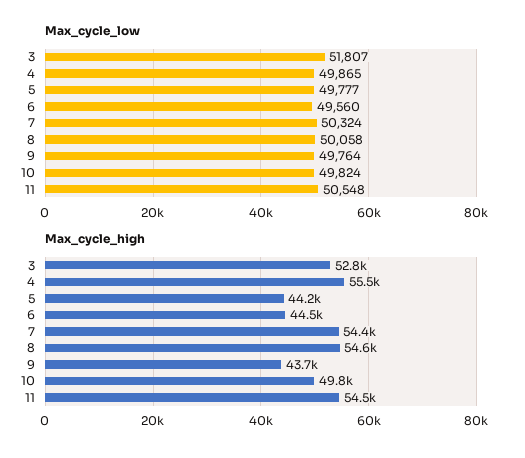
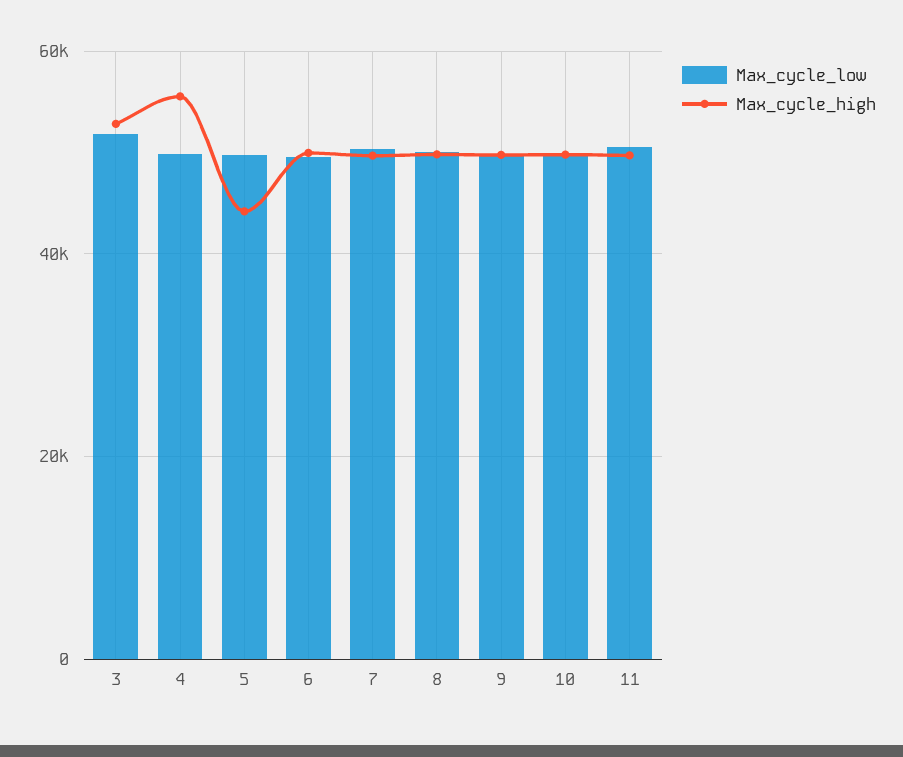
Max_cycle_high, 6: 44500 -> 50000
Max_cycle_high, 7: 54400 -> 50000
Max_cycle_high, 8: 54600 -> 50000
Max_cycle_high, 9: 43700 -> 50000
Max_cycle_high, 11: 54500 -> 50000

